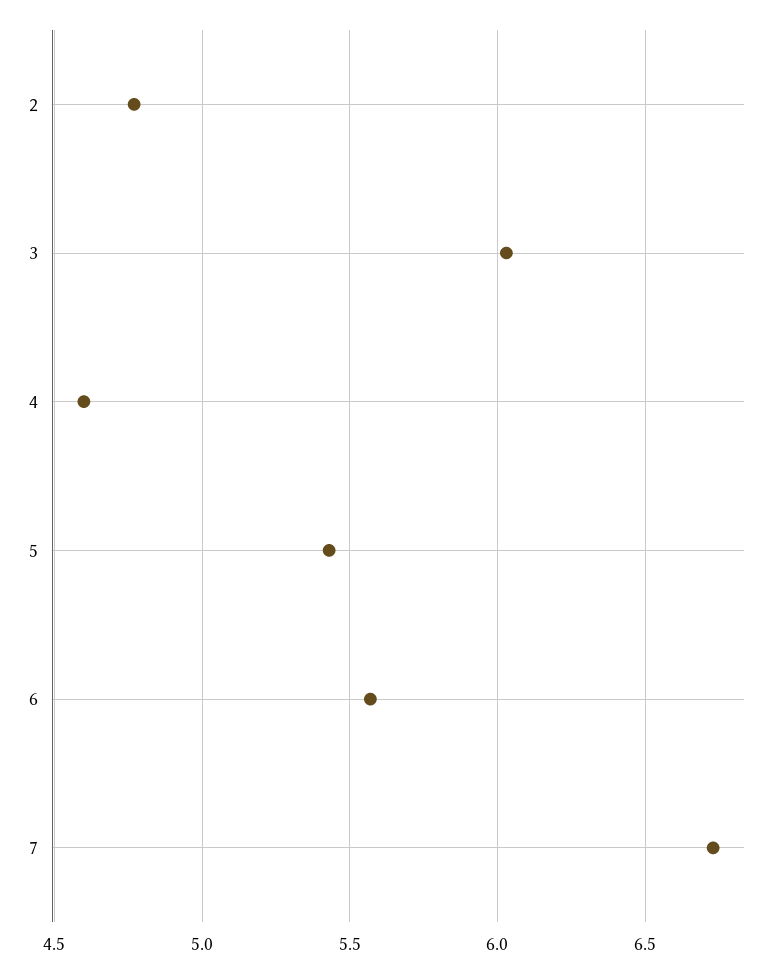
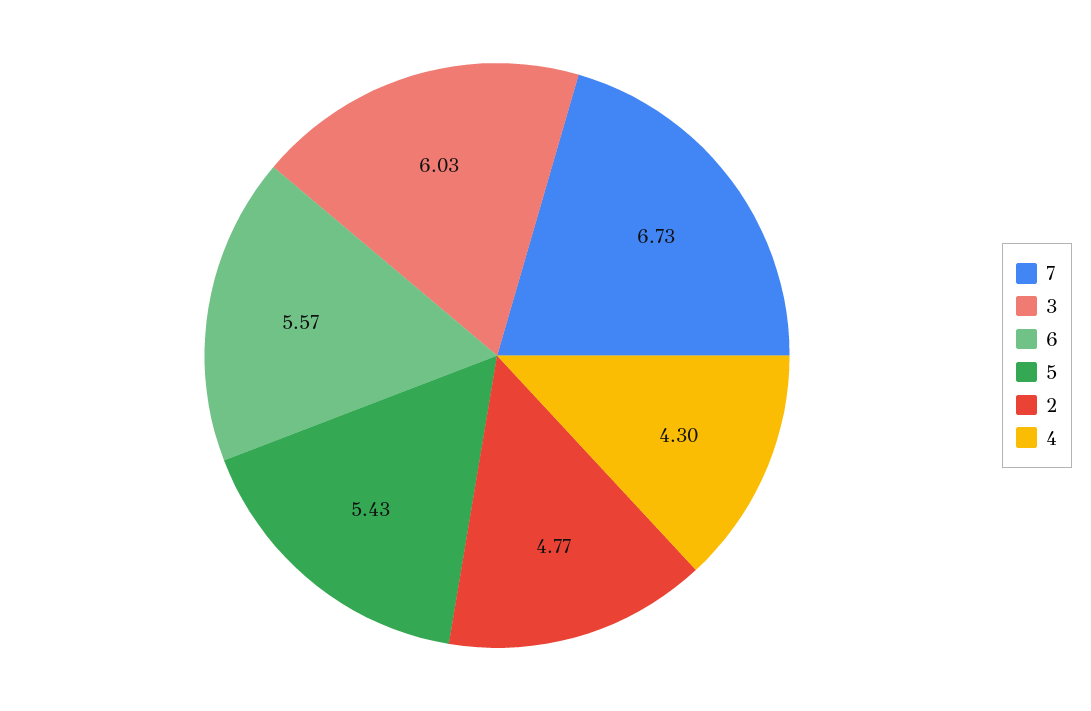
4: 4.6 -> 4.3

